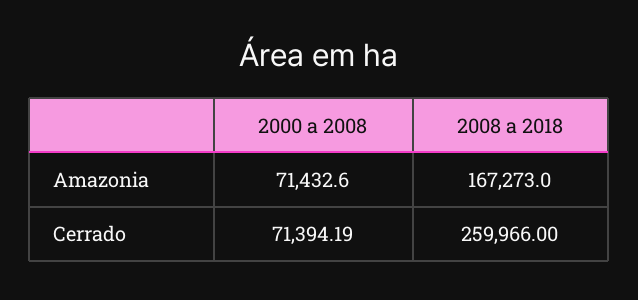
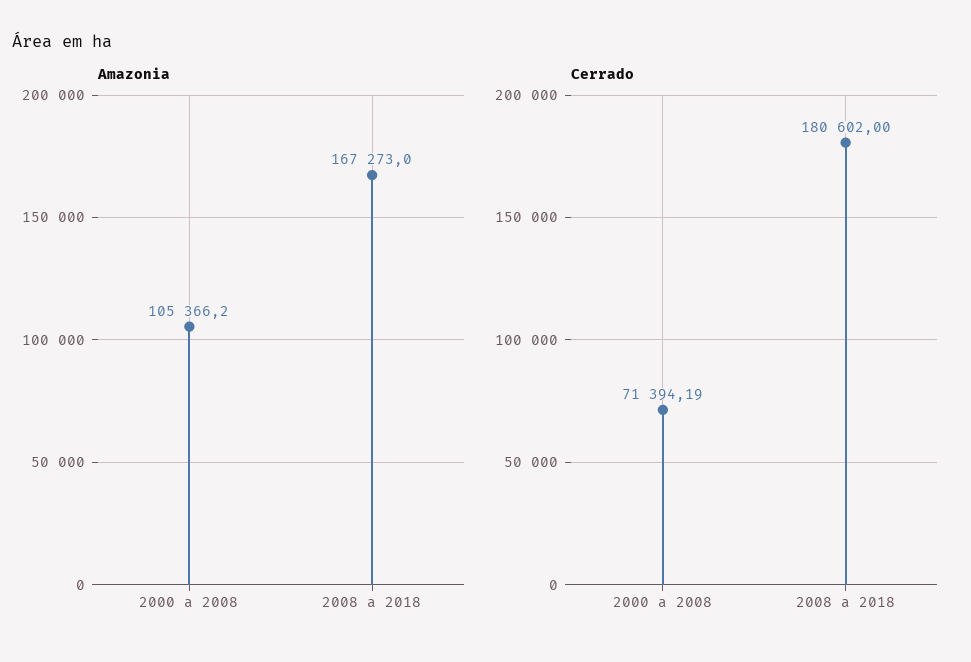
Amazonia, 2000 a 2008: 71432.6 -> 105366.2
Cerrado, 2008 a 2018: 259966 -> 180602

